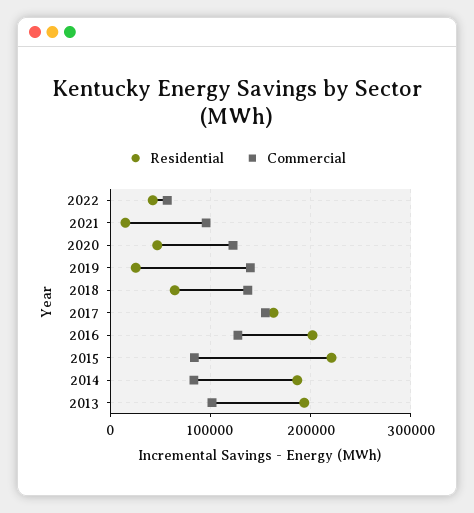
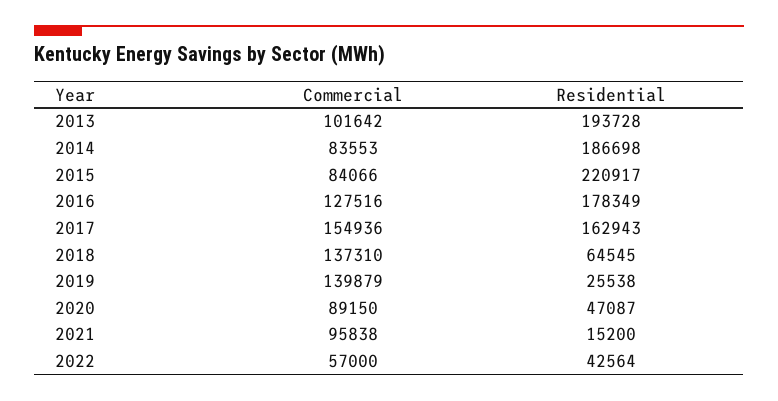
Commercial, 2020: 120000 -> 89150
Residential, 2016: 200000 -> 178349

